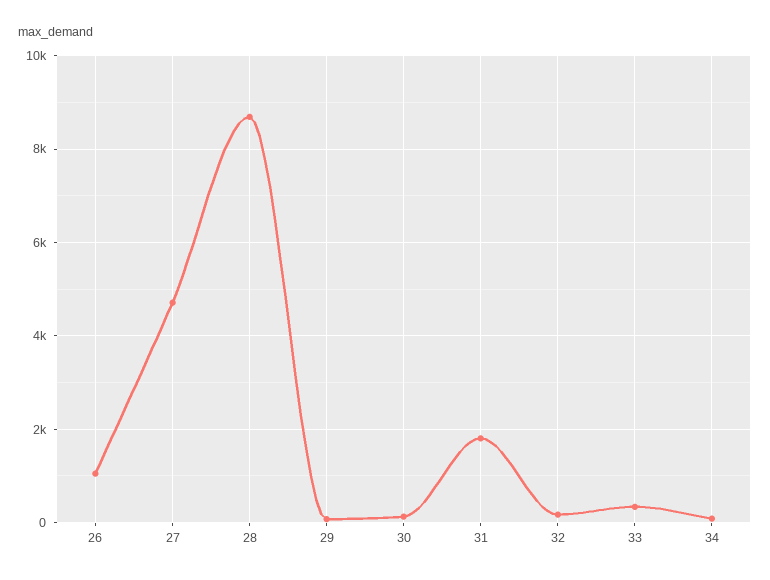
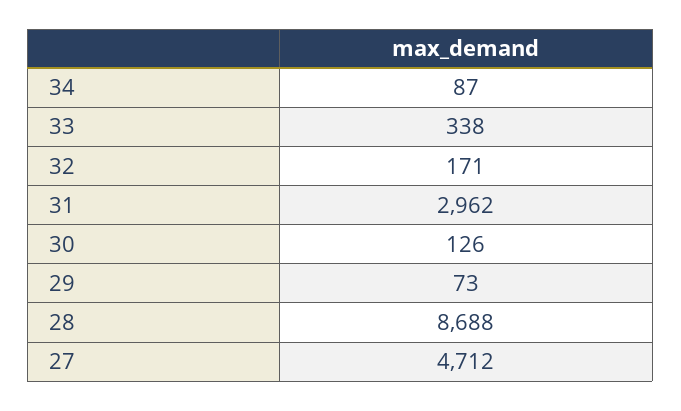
26: 1000 -> none
31: 1800 -> 2962

